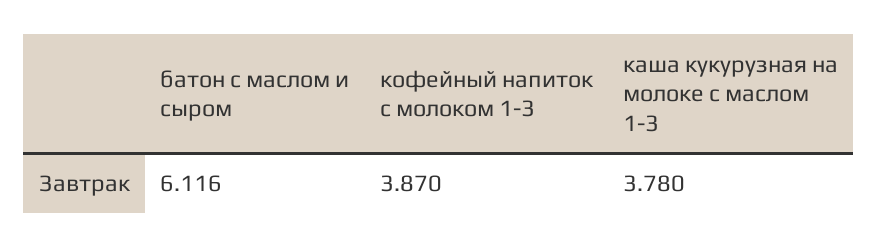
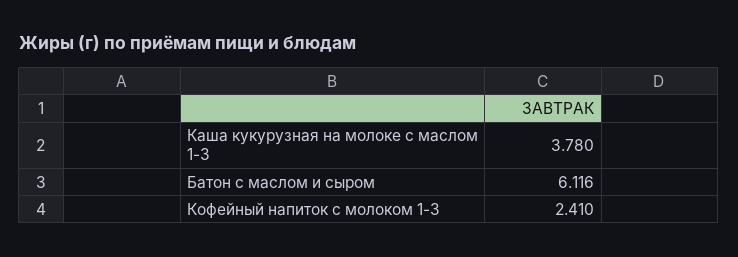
кофейный напиток с молоком 1-3: 3.87 -> 2.41

